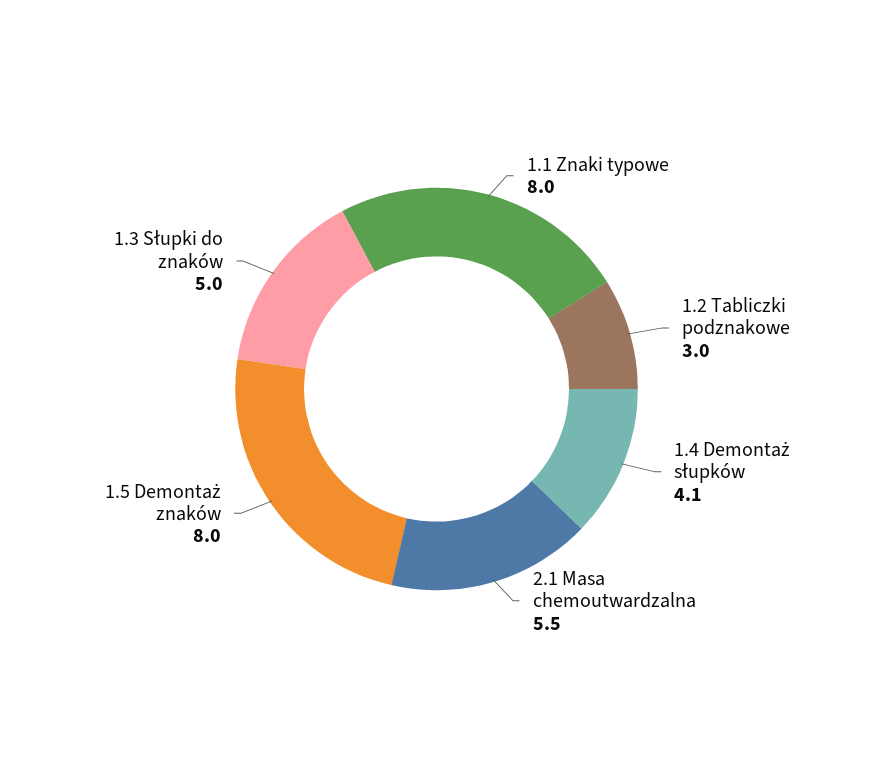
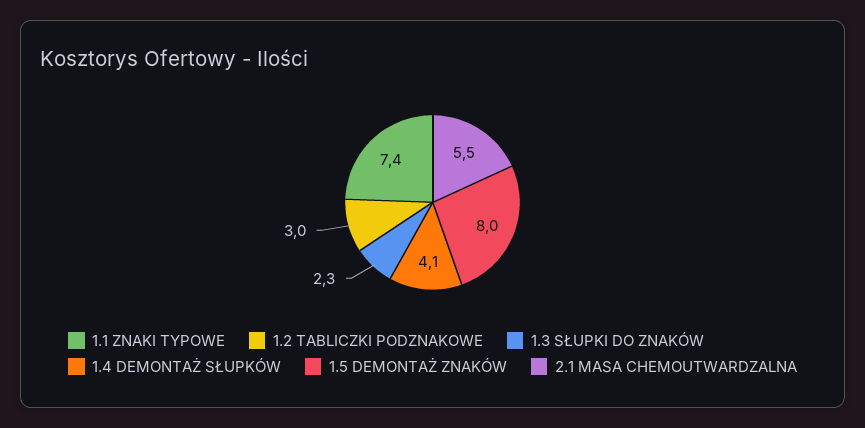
1.1 Znaki typowe: 8 -> 7.4
1.3 Słupki do znaków: 5 -> 2.3

